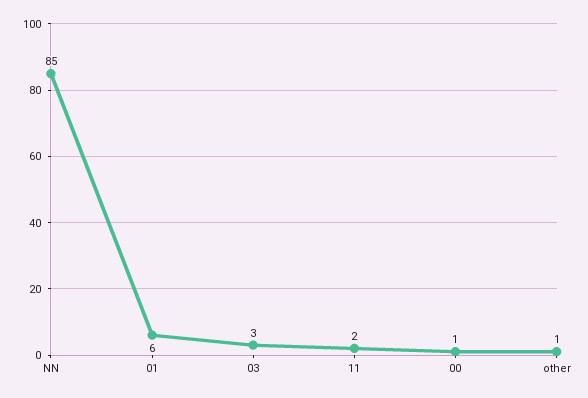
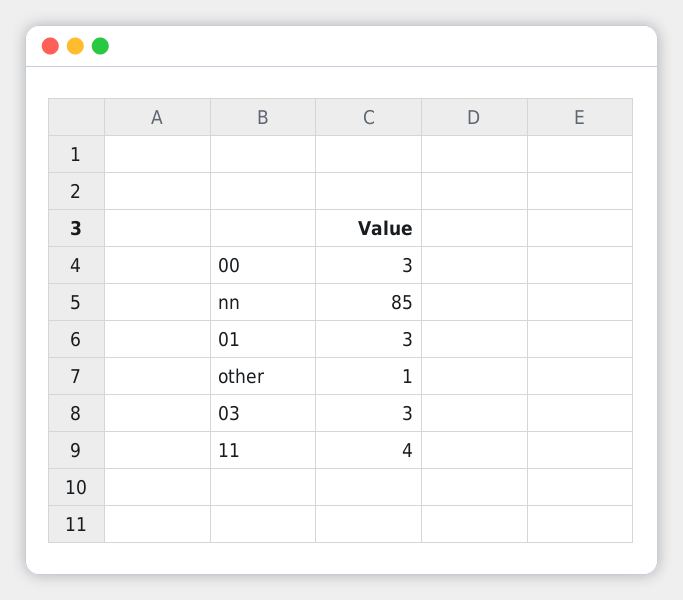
01: 6 -> 3
11: 2 -> 4
00: 1 -> 3

